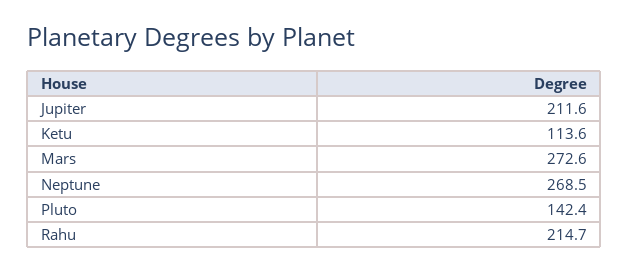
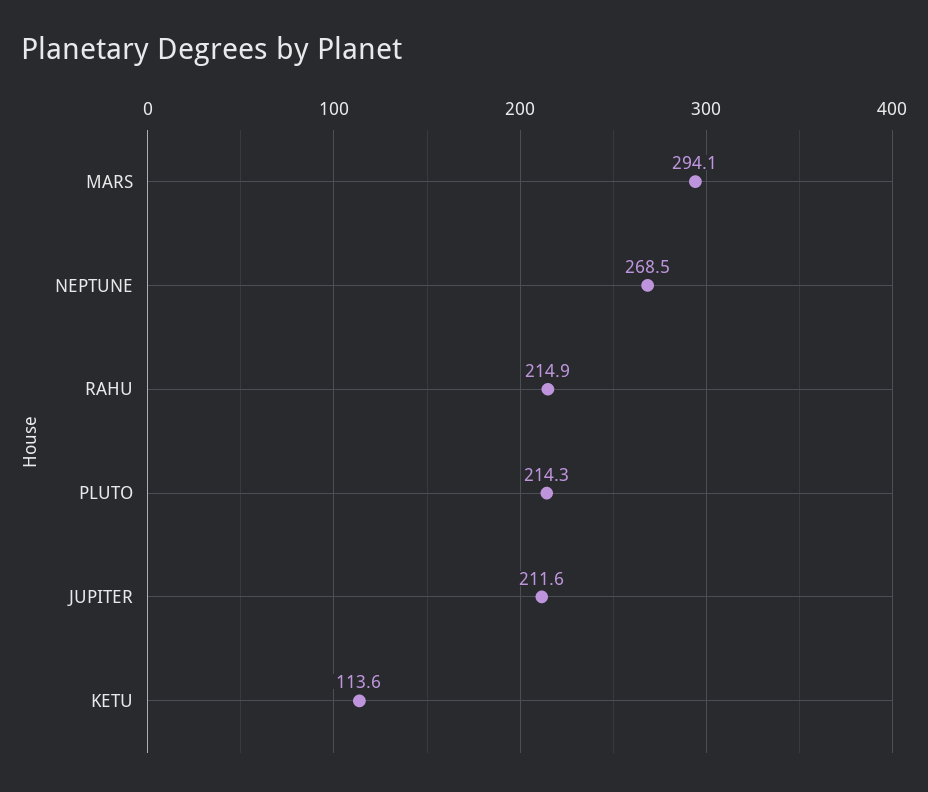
Mars: 272.6 -> 294.1
Pluto: 142.4 -> 214.3
Rahu: 214.7 -> 214.9

